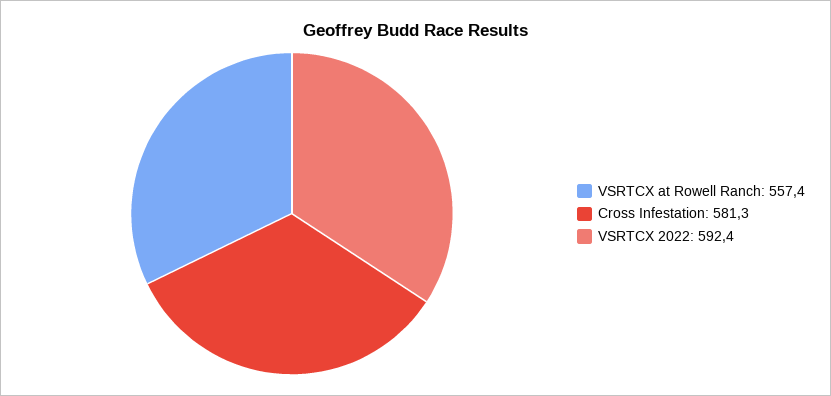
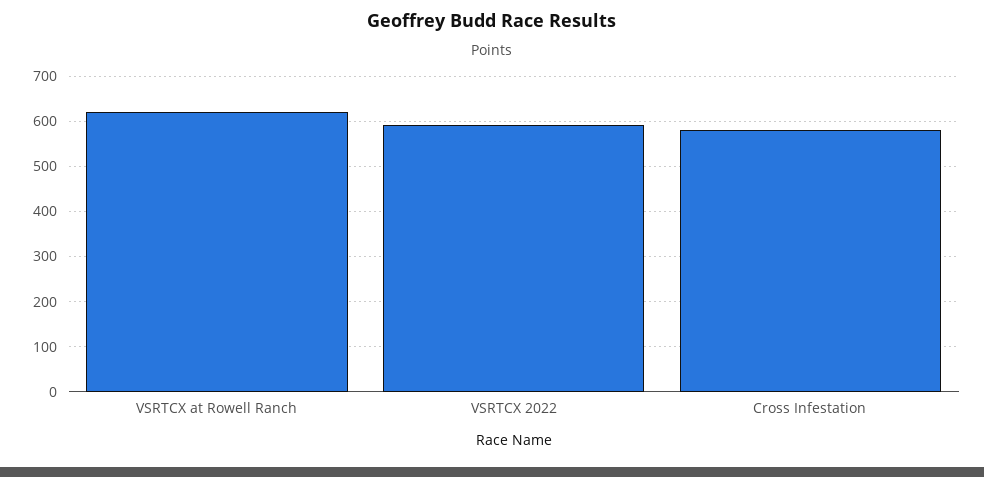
VSRTCX at Rowell Ranch: 557.4 -> 620

